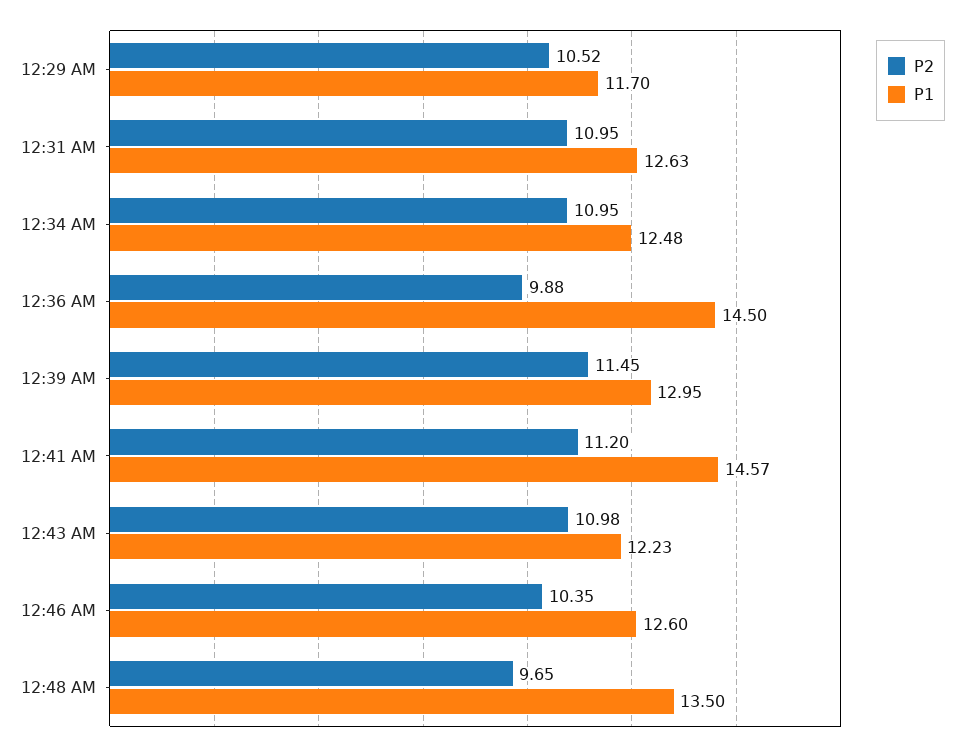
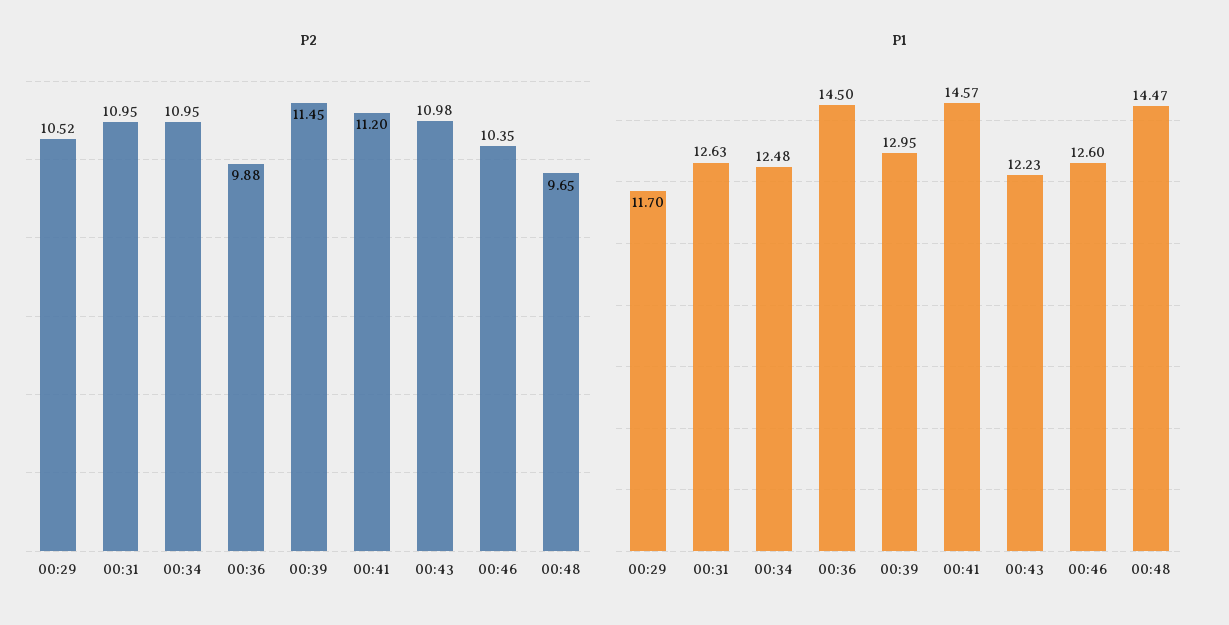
P1, 12:48 AM: 13.5 -> 14.47

